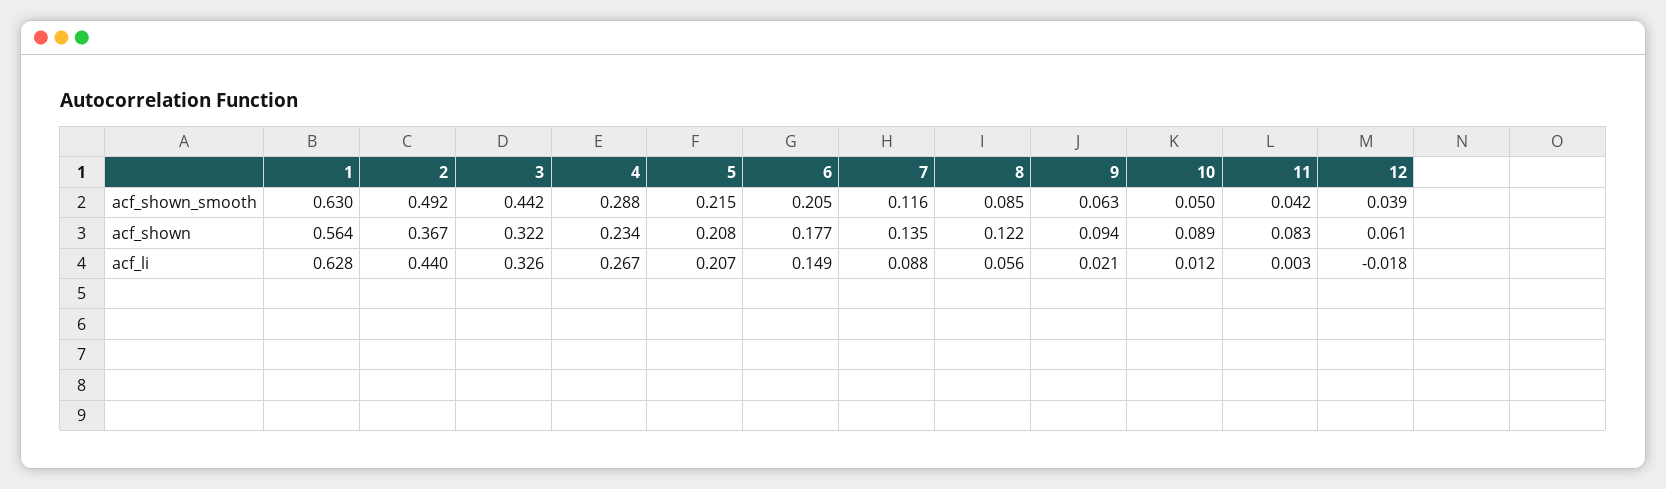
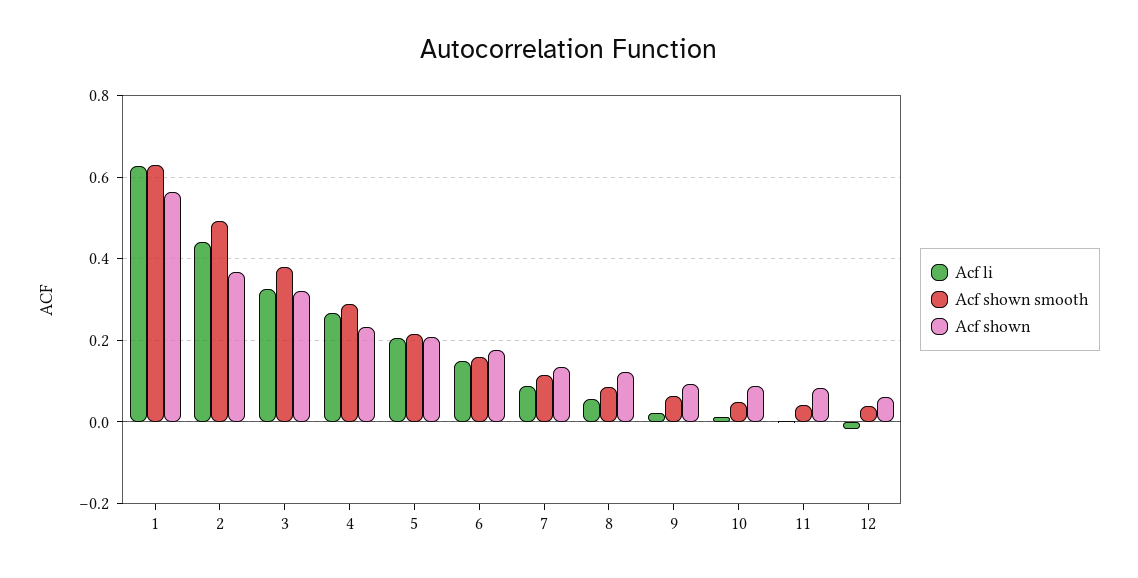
acf_shown_smooth, 3: 0.442 -> 0.38
acf_shown_smooth, 6: 0.205 -> 0.16

